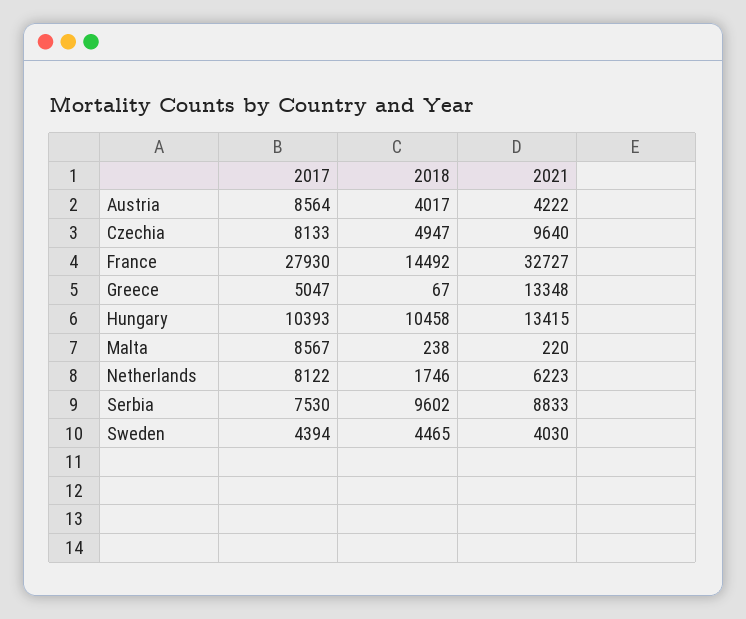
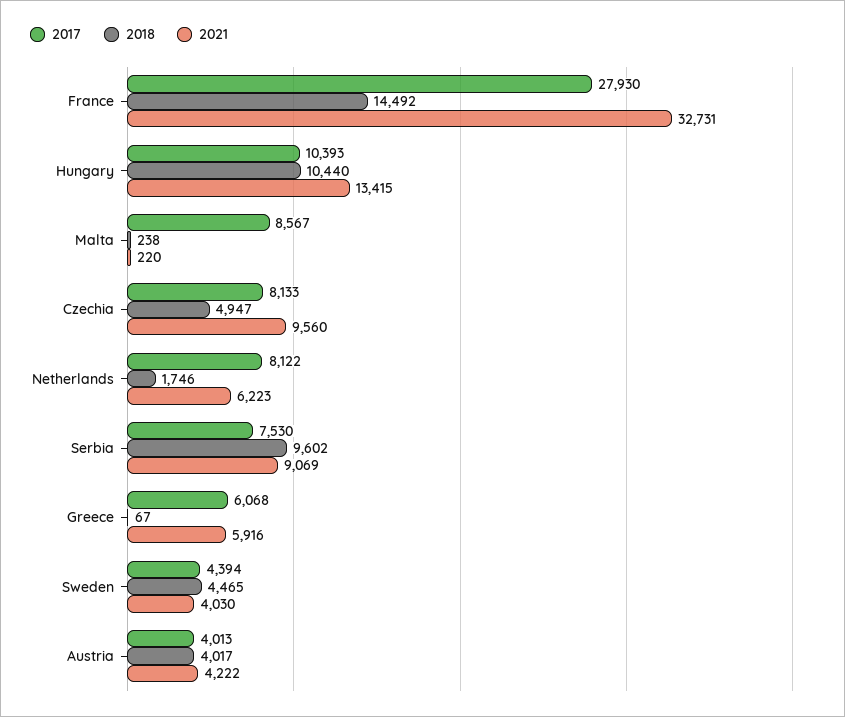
2017, Austria: 8564 -> 4013
2021, Czechia: 9640 -> 9560
2021, France: 32727 -> 32731
2017, Greece: 5047 -> 6068
2021, Greece: 13348 -> 5916
2018, Hungary: 10458 -> 10440
2021, Serbia: 8833 -> 9069

